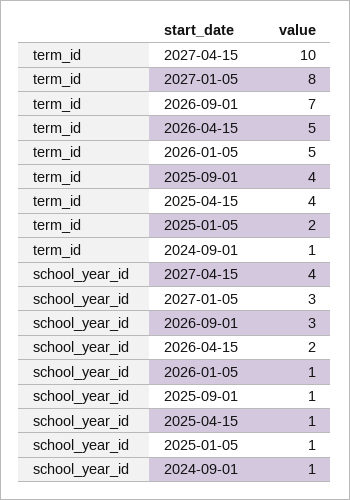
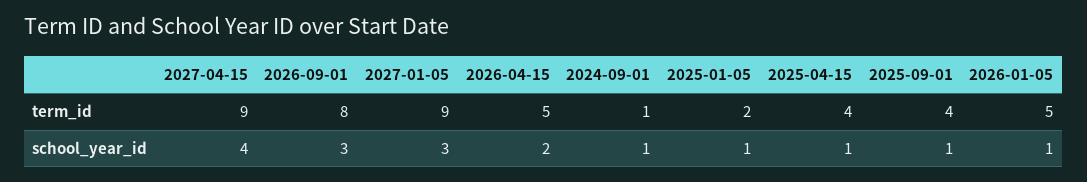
term_id, 2027-04-15: 10 -> 9
term_id, 2027-01-05: 8 -> 9
term_id, 2026-09-01: 7 -> 8

